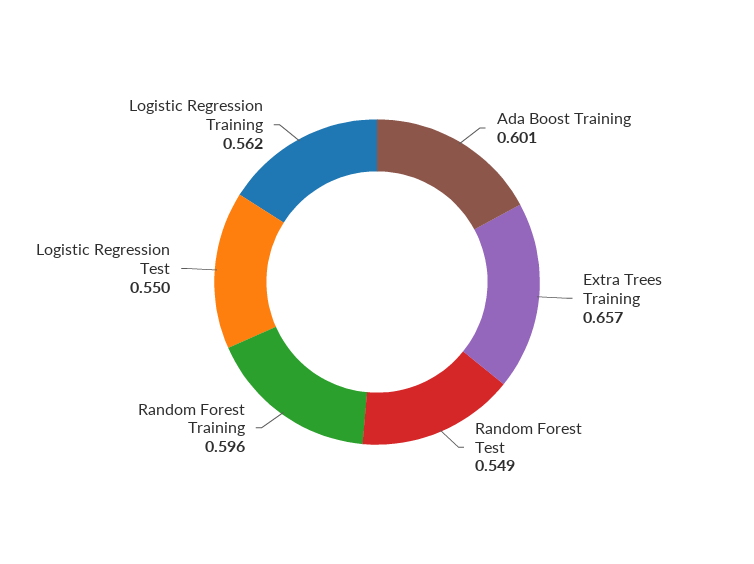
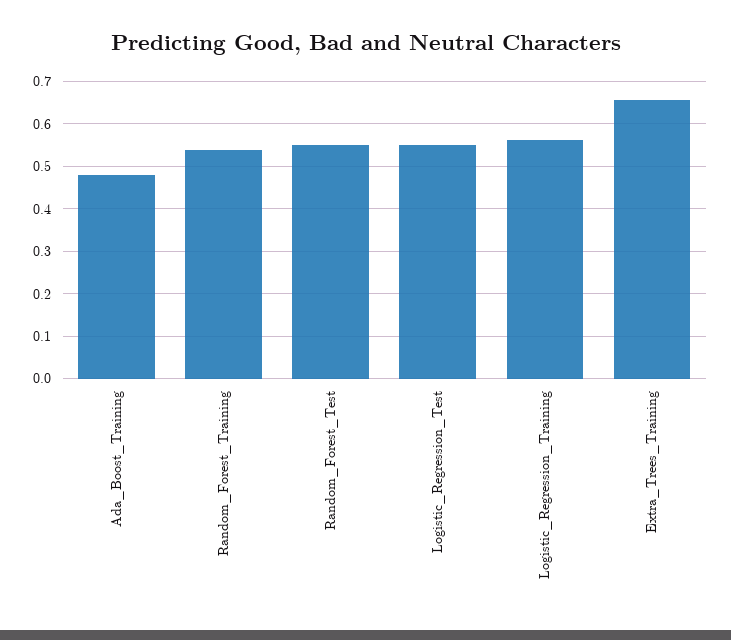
Ada Boost Training: 0.601 -> 0.48
Random Forest Training: 0.596 -> 0.54

